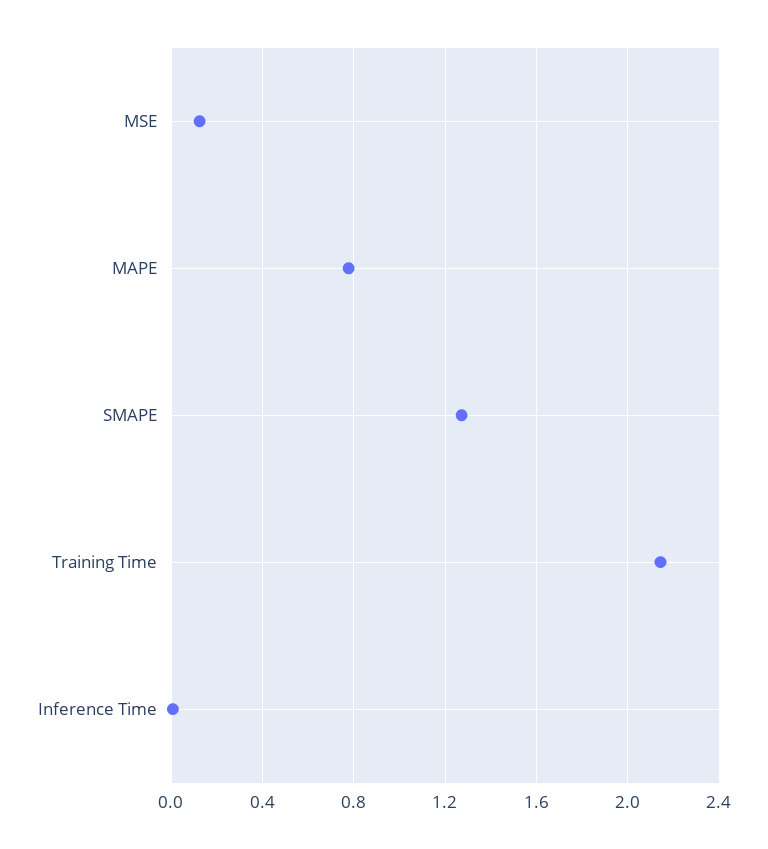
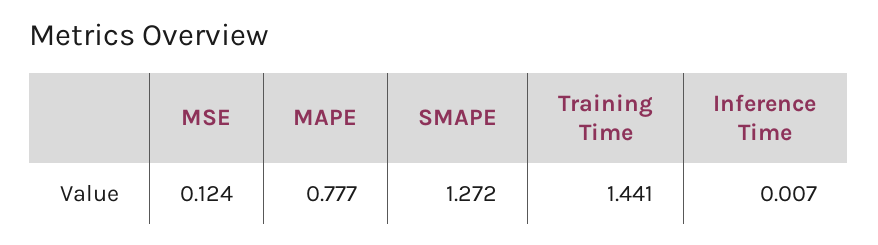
Training Time: 2.15 -> 1.441

